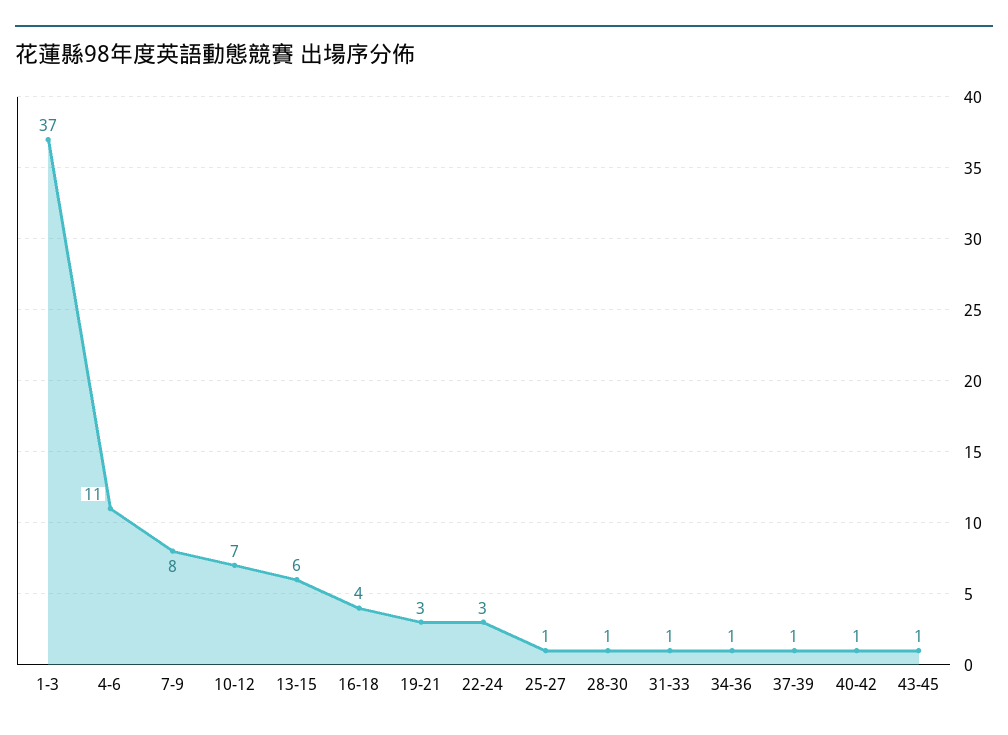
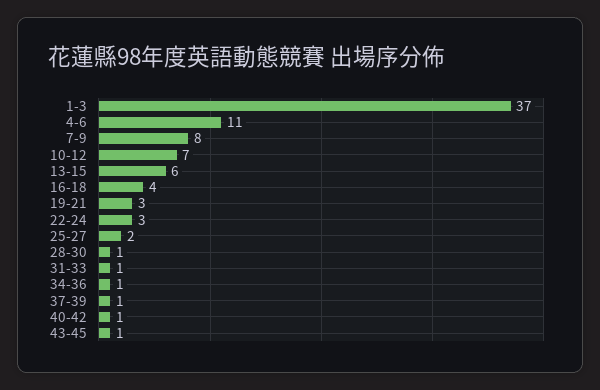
25-27: 1 -> 2

